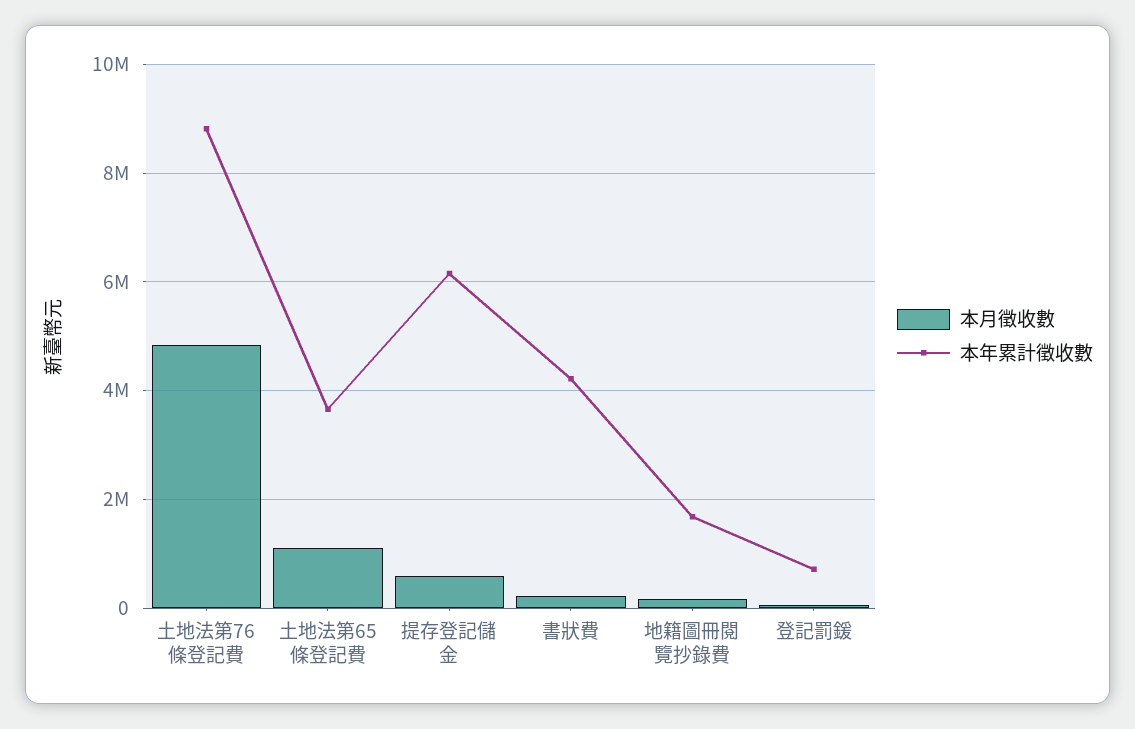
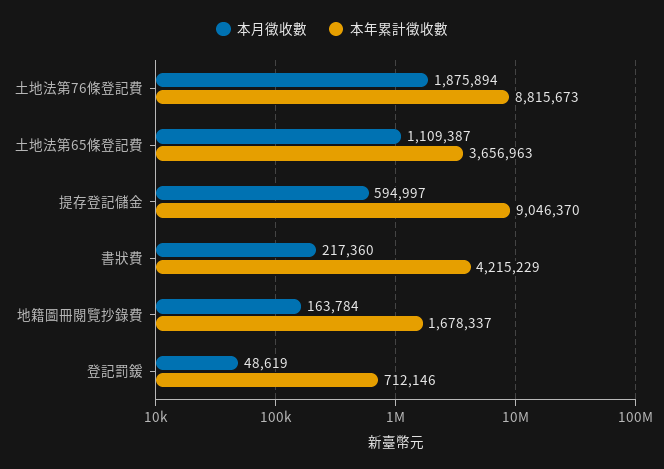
本月徵收數, 土地法第76條登記費: 4800000 -> 1875894
本年累計徵收數, 提存登記儲金: 6200000 -> 9046370

